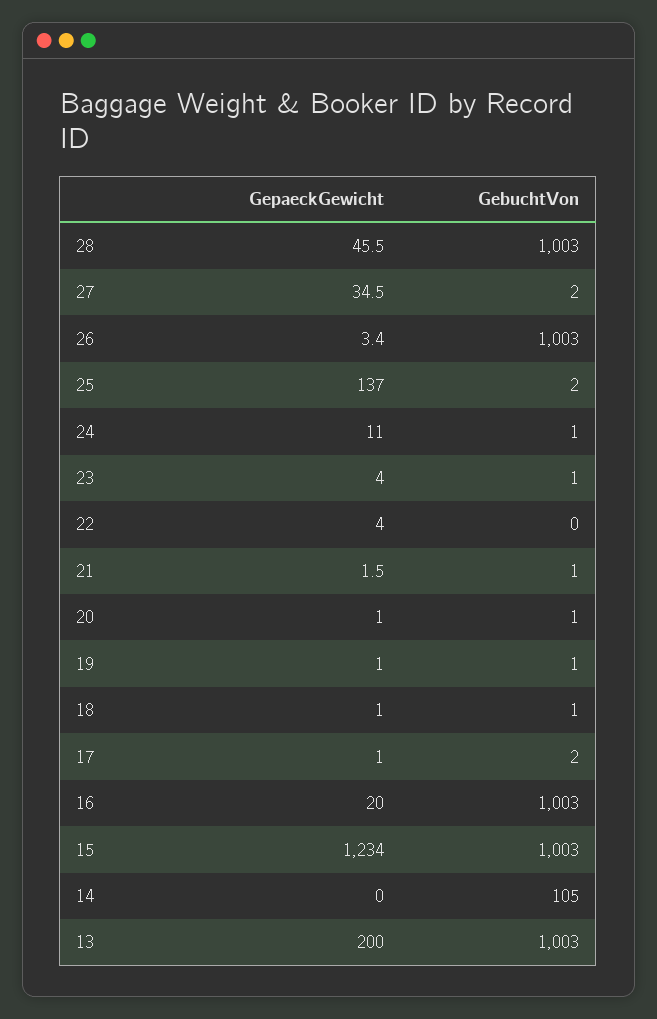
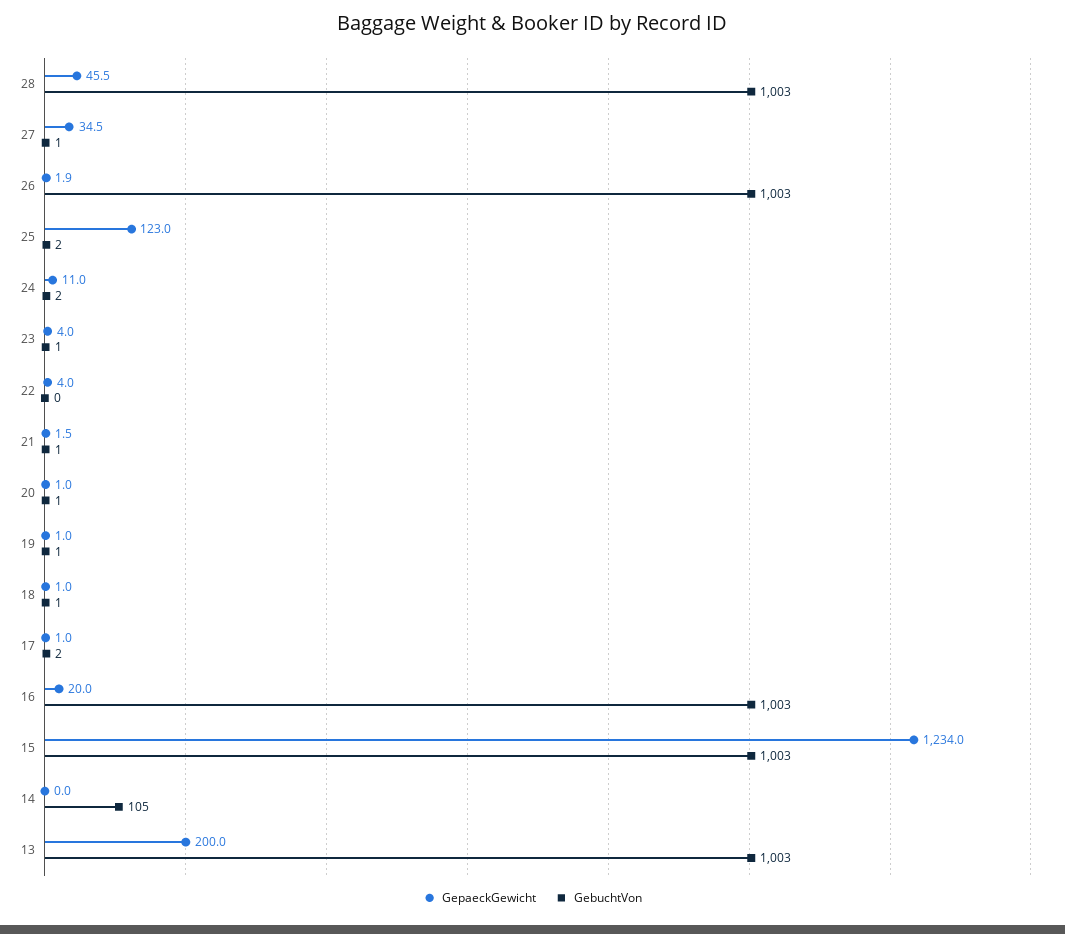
GebuchtVon, 27: 2 -> 1
GepaeckGewicht, 26: 3.4 -> 1.9
GepaeckGewicht, 25: 137 -> 123
GebuchtVon, 24: 1 -> 2

